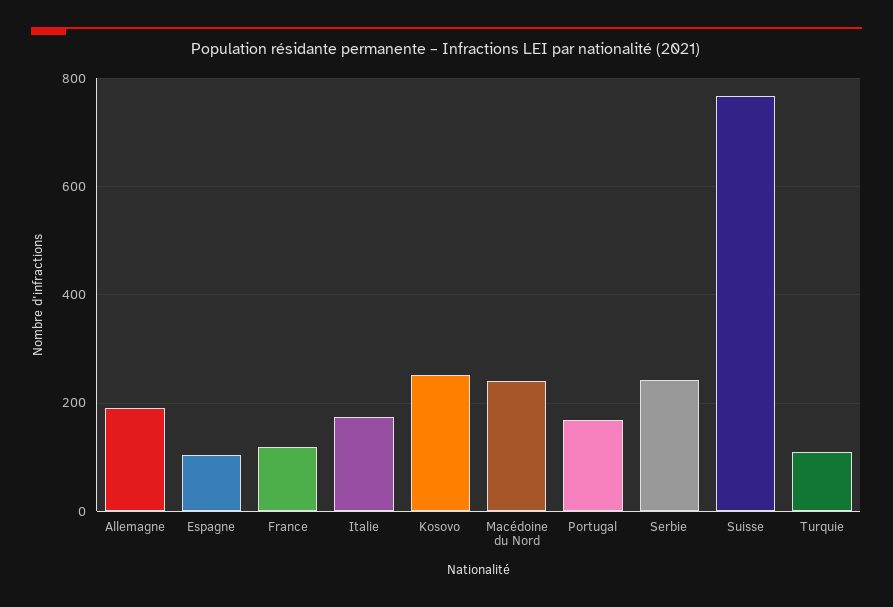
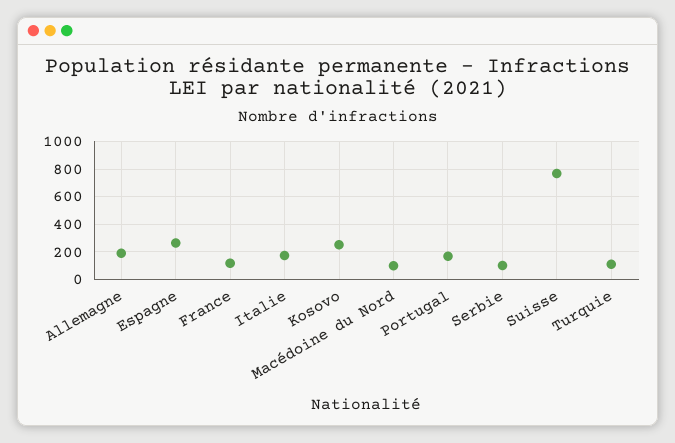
Espagne: 100 -> 250
Macédoine du Nord: 240 -> 100
Serbie: 240 -> 100

